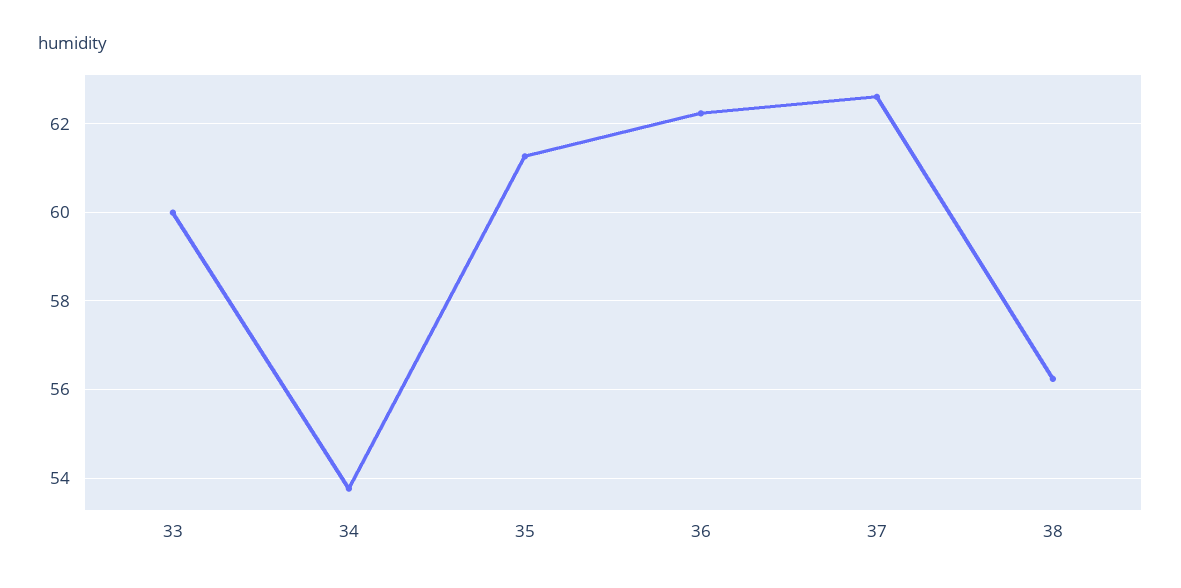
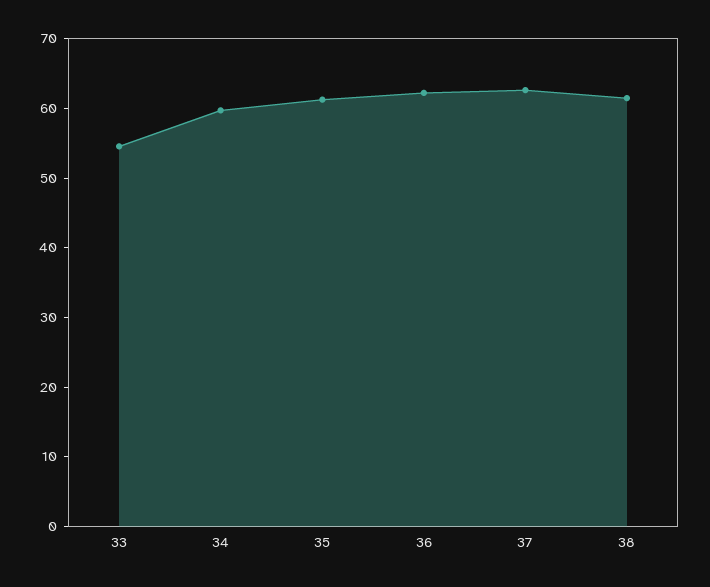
33: 60 -> 54
34: 53.8 -> 60
38: 56.2 -> 62

